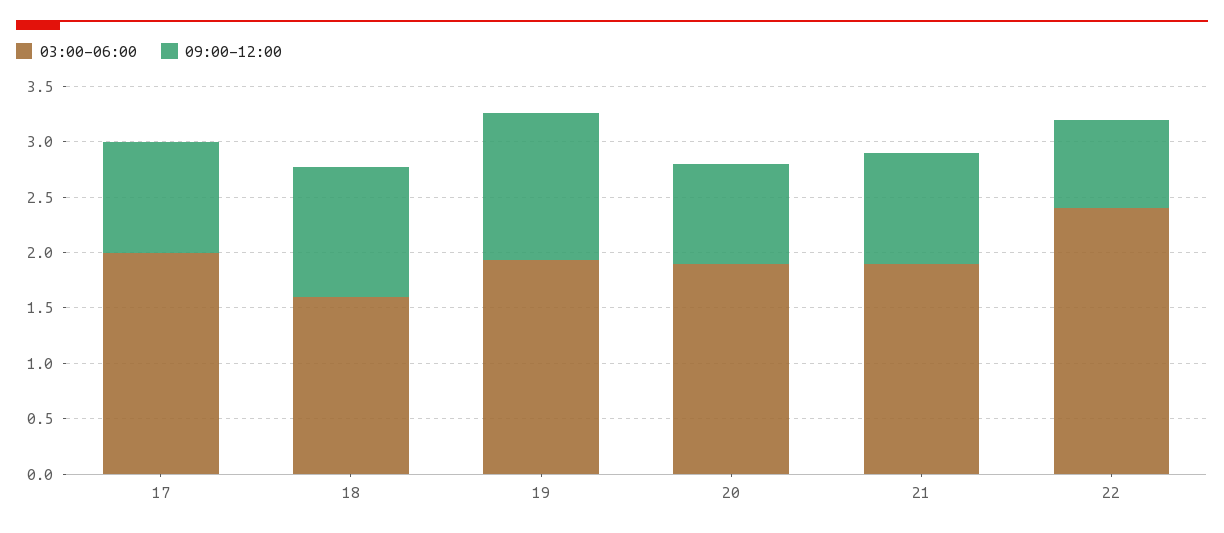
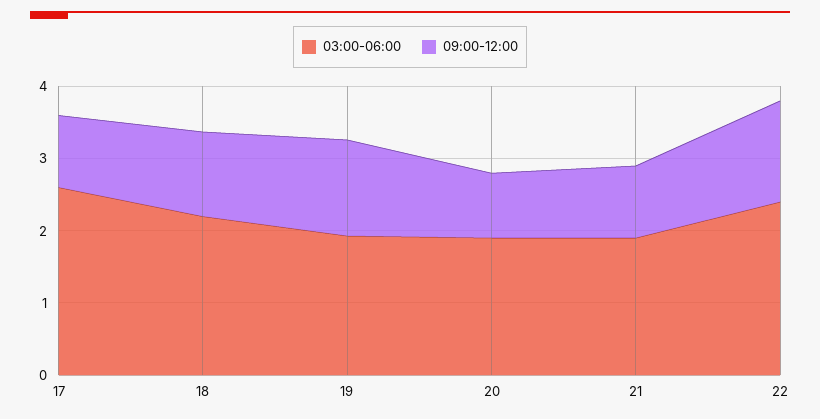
03:00-06:00, 17: 2 -> 2.6
03:00-06:00, 18: 1.6 -> 2.2
09:00-12:00, 22: 0.8 -> 1.4

